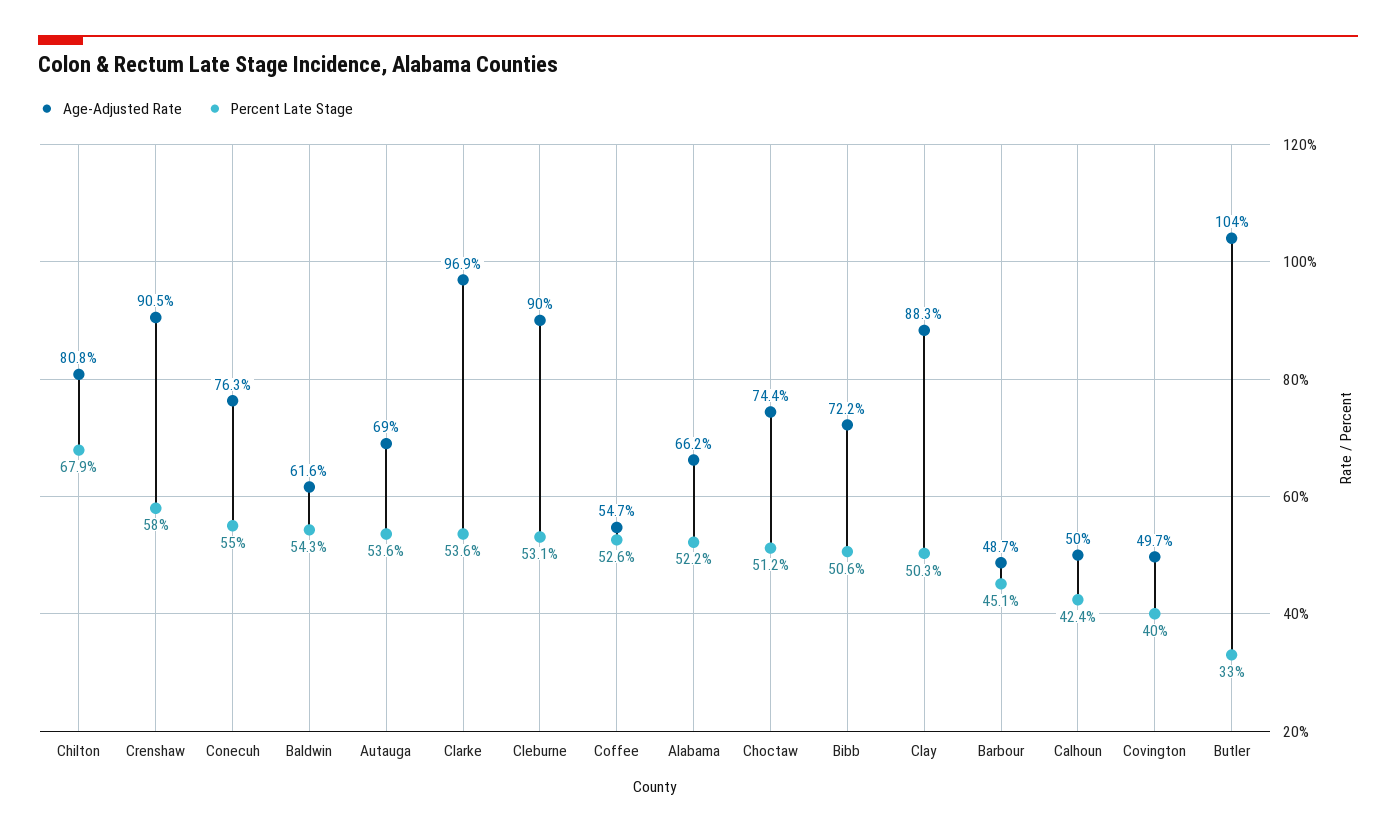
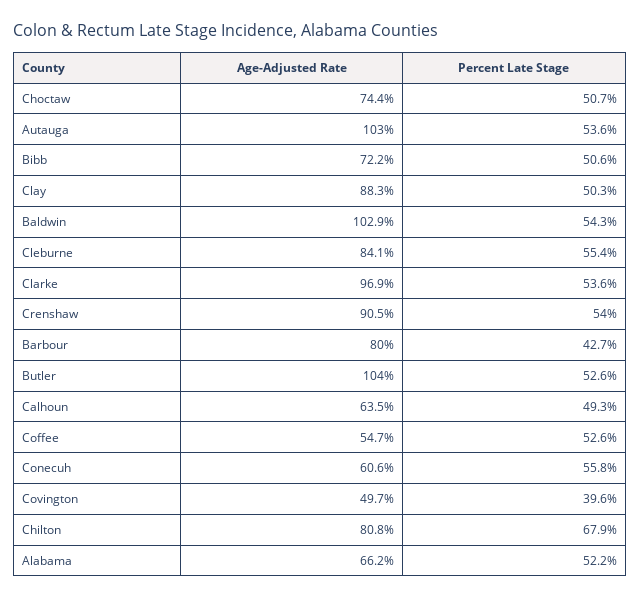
Percent Late Stage, Crenshaw: 58 -> 54
Age-Adjusted Rate, Conecuh: 76.3 -> 60.6
Percent Late Stage, Conecuh: 55 -> 55.8
Age-Adjusted Rate, Baldwin: 61.6 -> 102.9
Age-Adjusted Rate, Autauga: 69 -> 103
Age-Adjusted Rate, Cleburne: 90 -> 84.1
Percent Late Stage, Cleburne: 53.1 -> 55.4
Percent Late Stage, Choctaw: 51.2 -> 50.7
Age-Adjusted Rate, Barbour: 48.7 -> 80
Percent Late Stage, Barbour: 45.1 -> 42.7
Age-Adjusted Rate, Calhoun: 50 -> 63.5
Percent Late Stage, Calhoun: 42.4 -> 49.3
Percent Late Stage, Covington: 40 -> 39.6
Percent Late Stage, Butler: 33 -> 52.6

